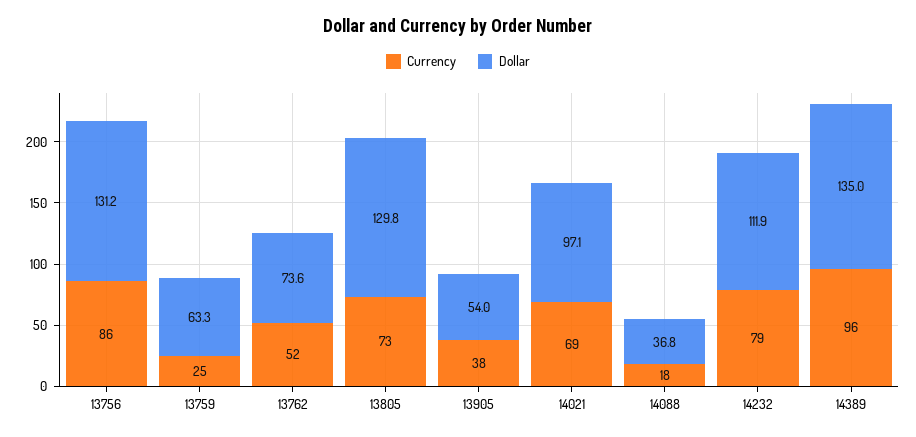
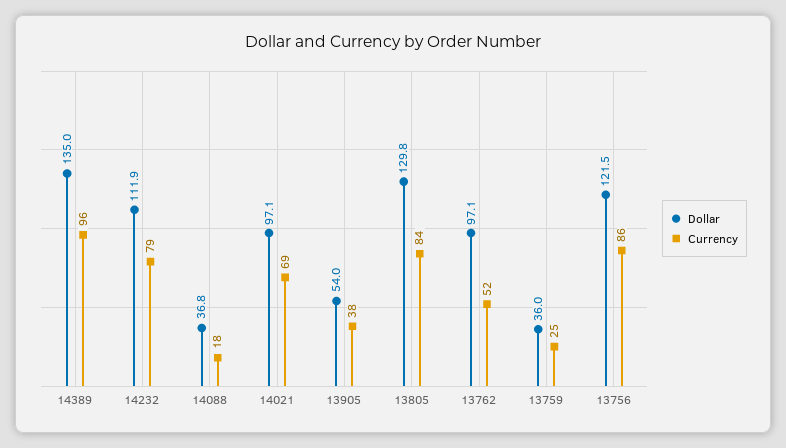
Dollar, 13756: 131.2 -> 121.5
Dollar, 13759: 63.3 -> 36
Dollar, 13762: 73.6 -> 97.1
Currency, 13805: 73 -> 84

